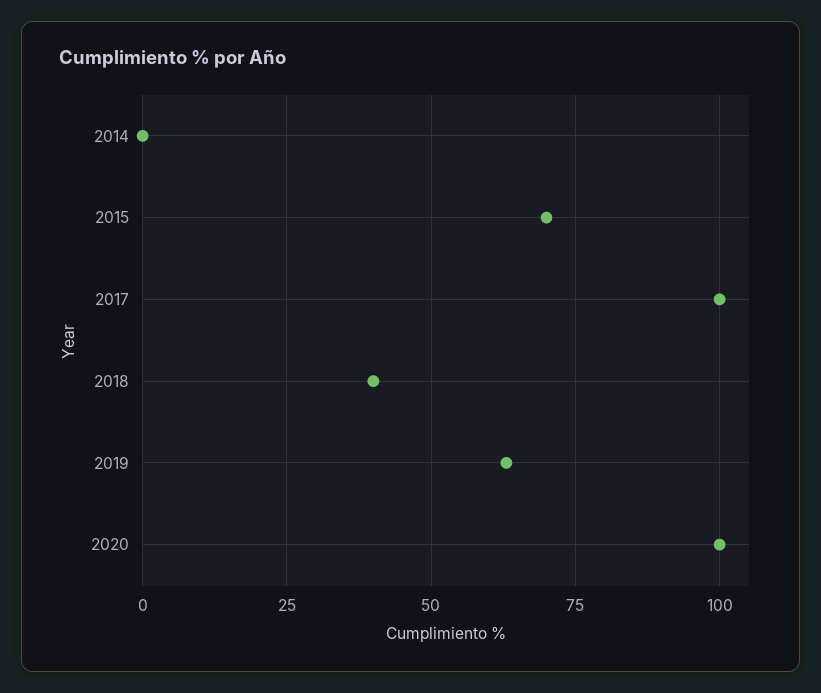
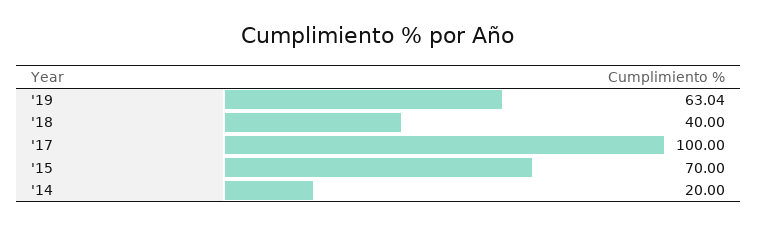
2014: 0 -> 20
2020: 100 -> none

